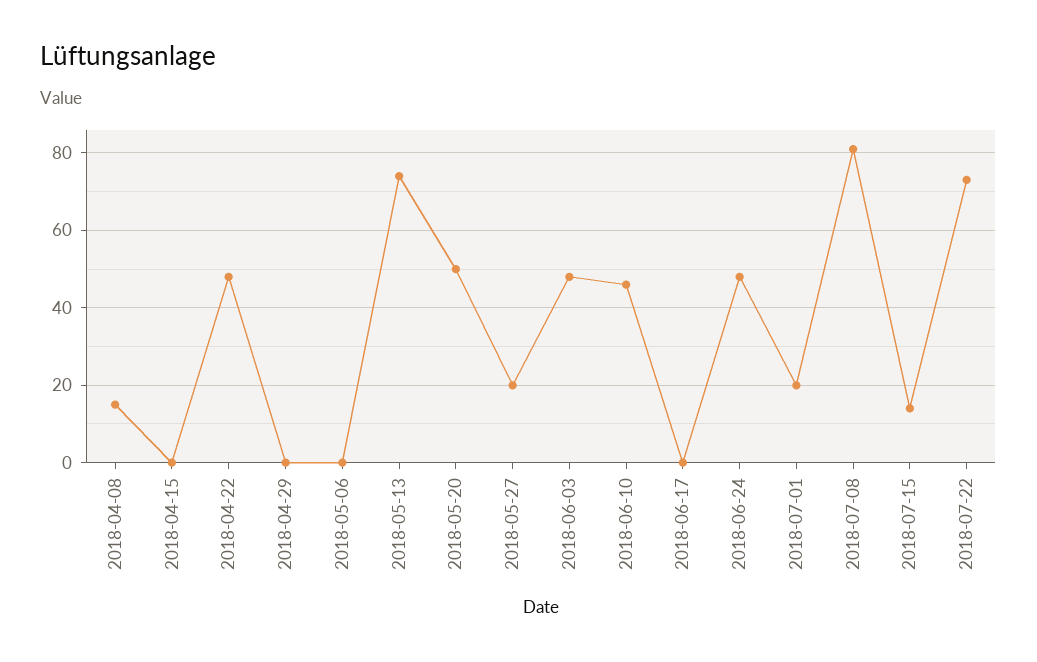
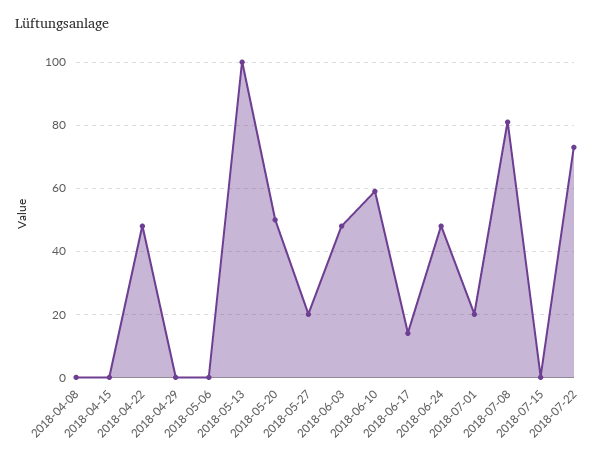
2018-04-08: 15 -> 0
2018-05-13: 75 -> 100
2018-06-10: 45 -> 60
2018-06-17: 0 -> 15
2018-07-15: 15 -> 0

